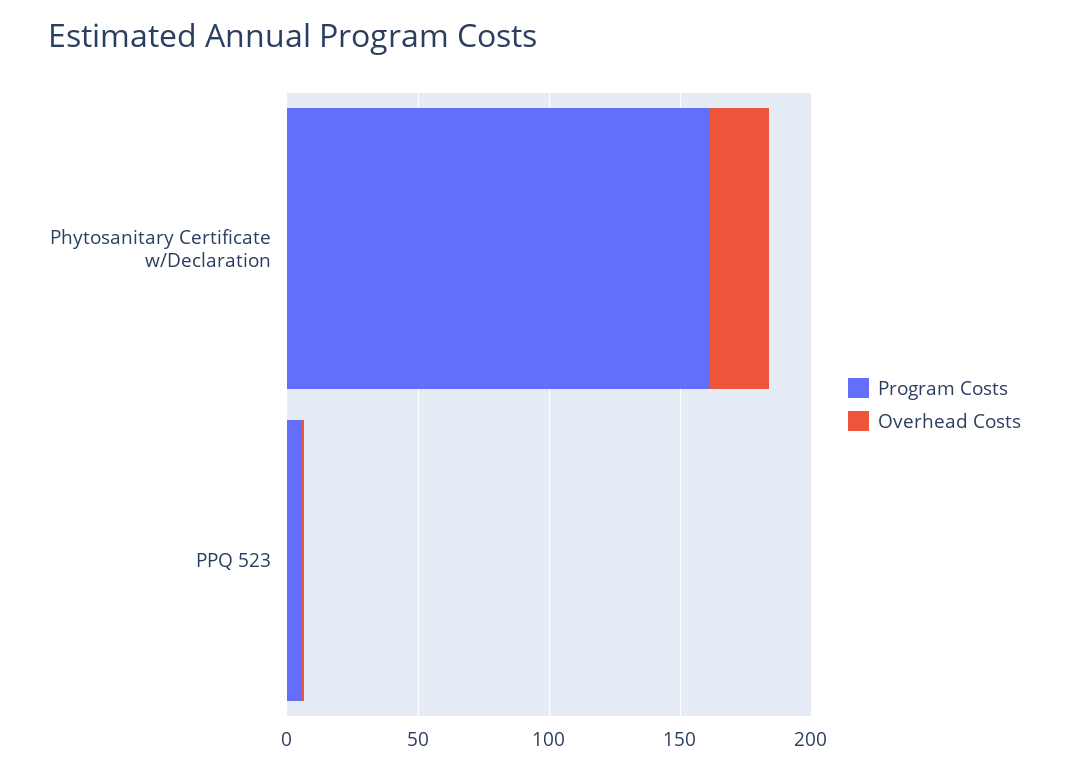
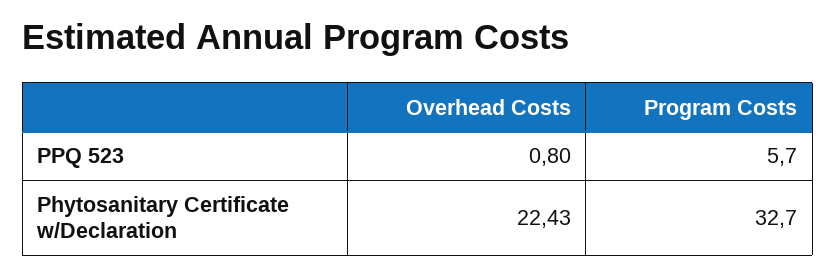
Program Costs, Phytosanitary Certificate w/Declaration: 160 -> 32.7

